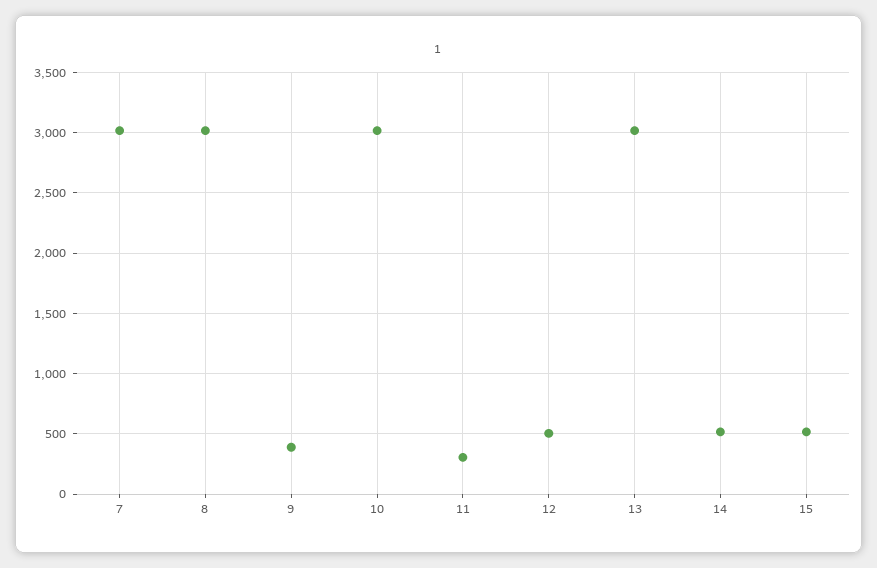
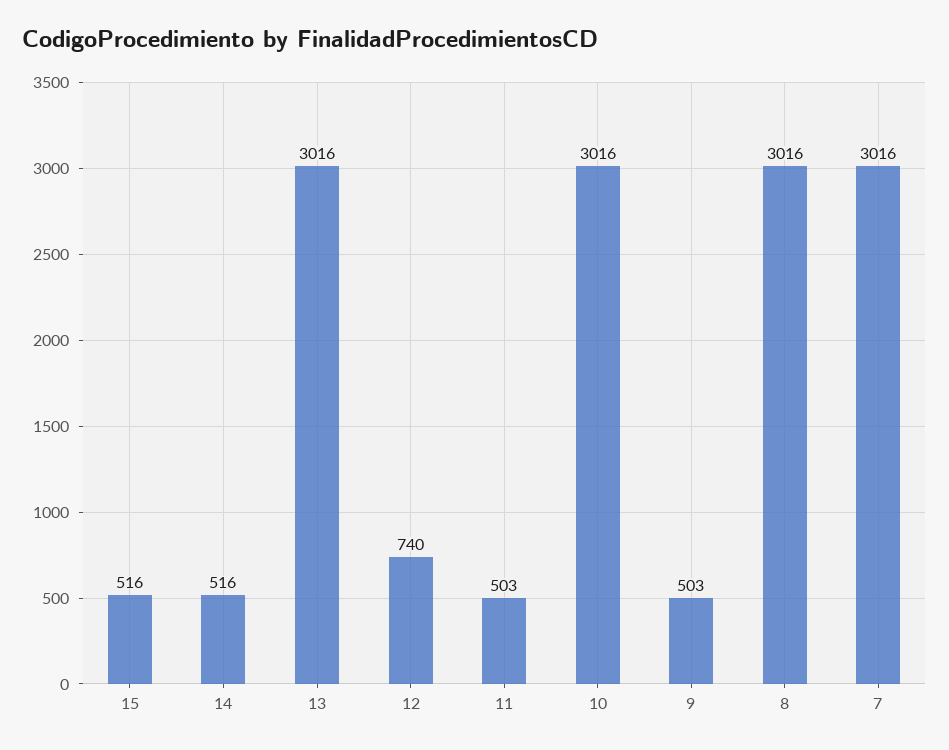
9: 400 -> 503
11: 300 -> 503
12: 500 -> 740

